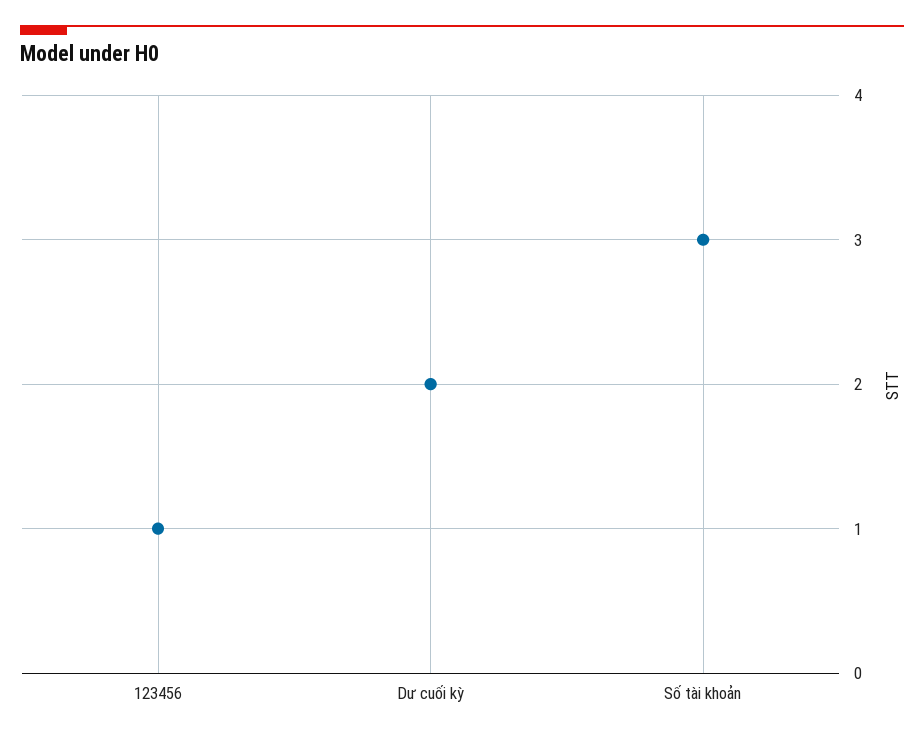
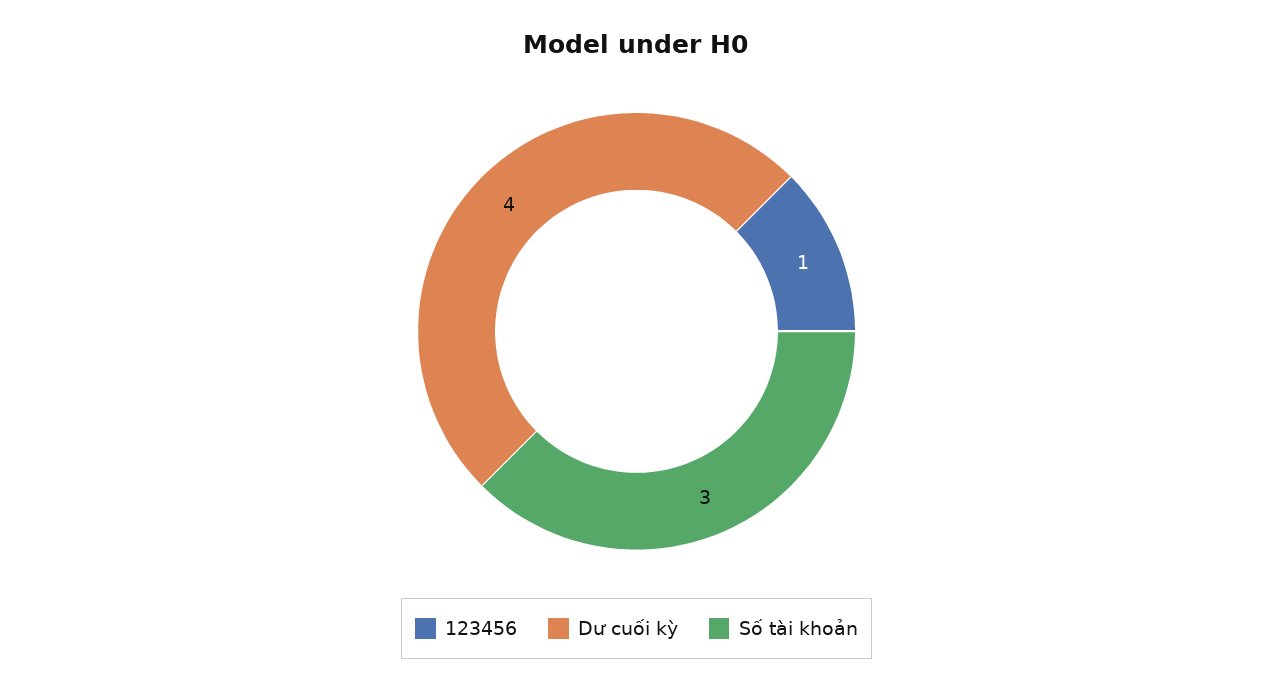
Dư cuối kỳ: 2 -> 4

